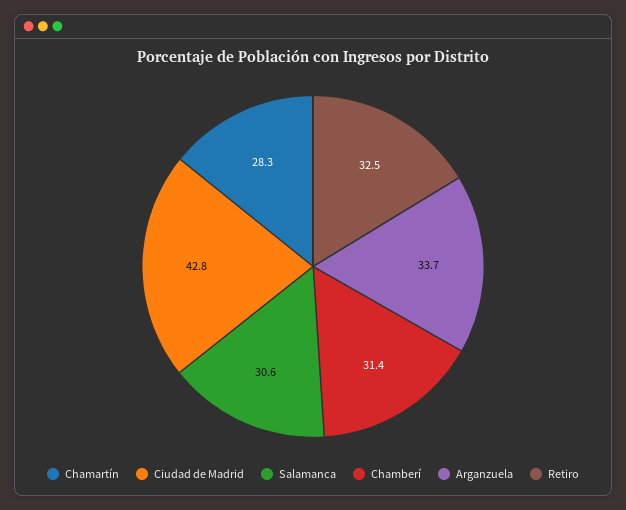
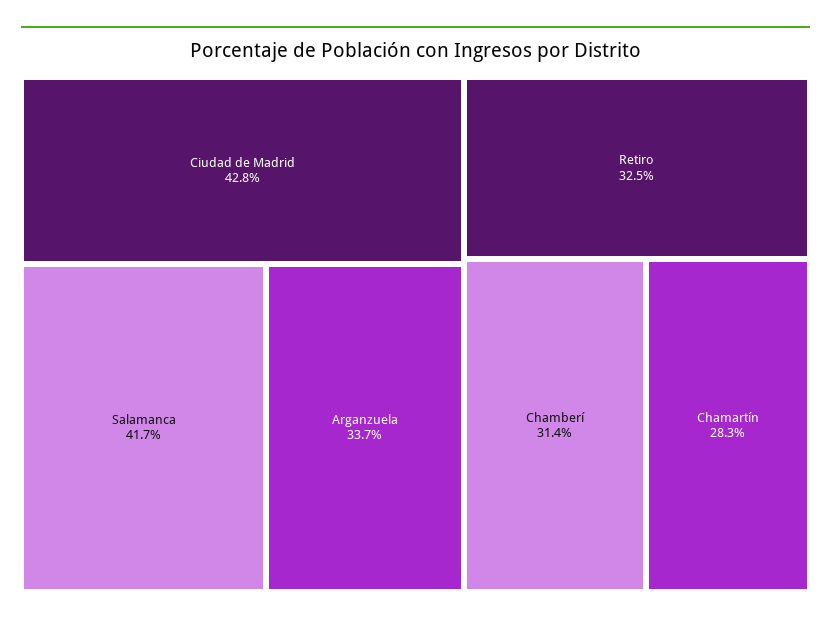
Salamanca: 30.6 -> 41.7

